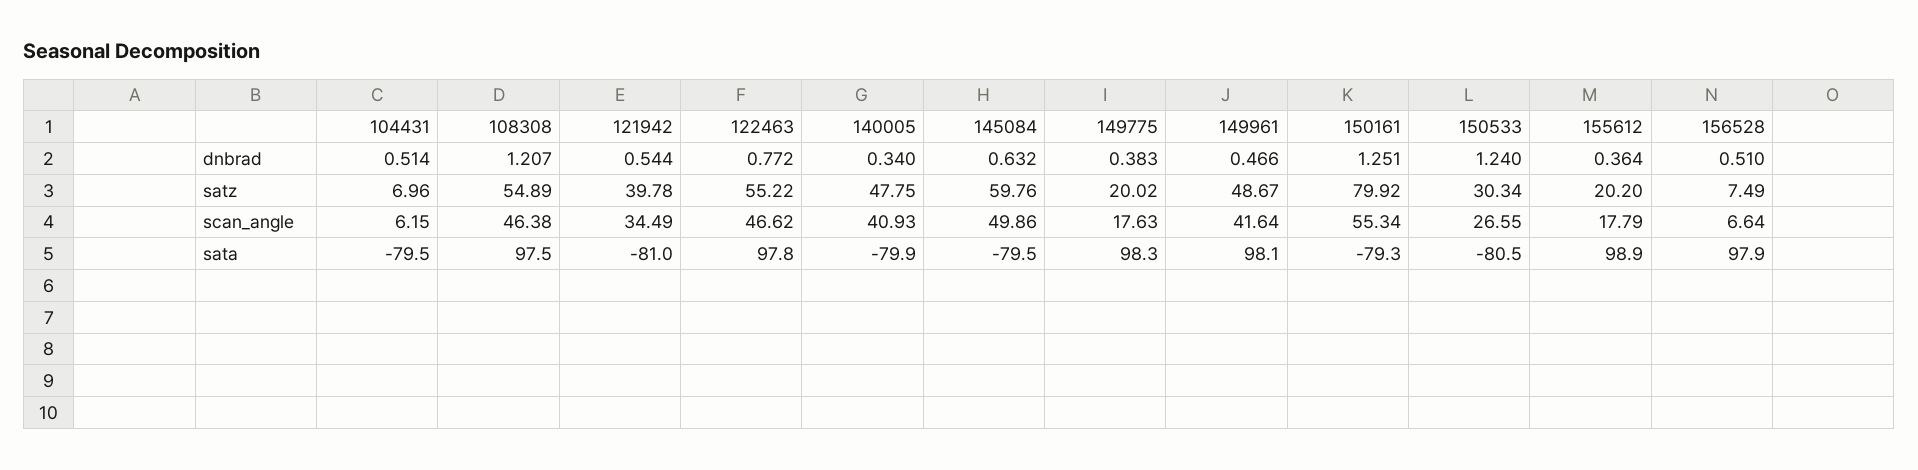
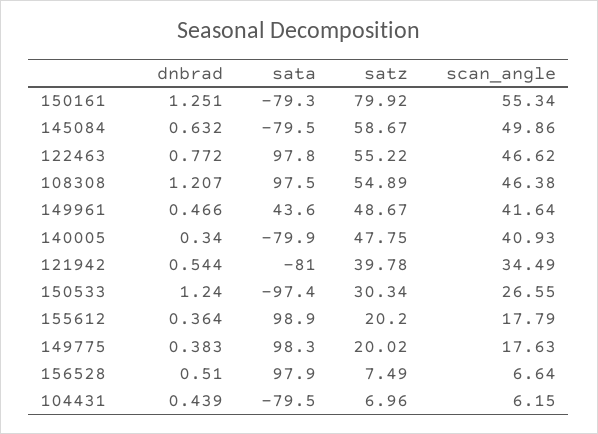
104431, dnbrad: 0.514 -> 0.439
145084, satz: 59.76 -> 58.67
149961, sata: 98.1 -> 43.6
150533, sata: -80.5 -> -97.4

